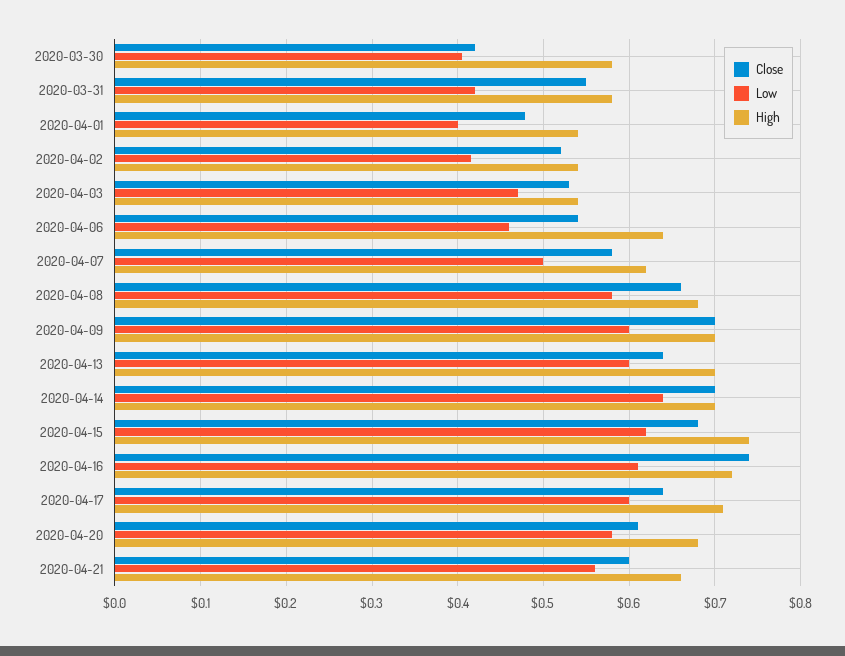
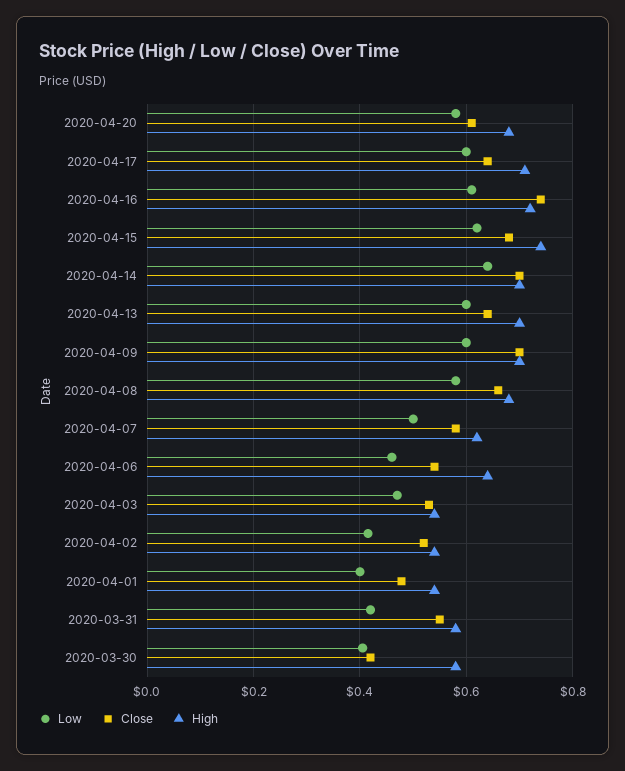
Close, 2020-04-21: 0.6 -> none
Low, 2020-04-21: 0.56 -> none
High, 2020-04-21: 0.66 -> none

